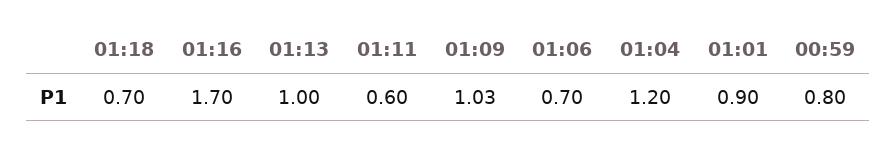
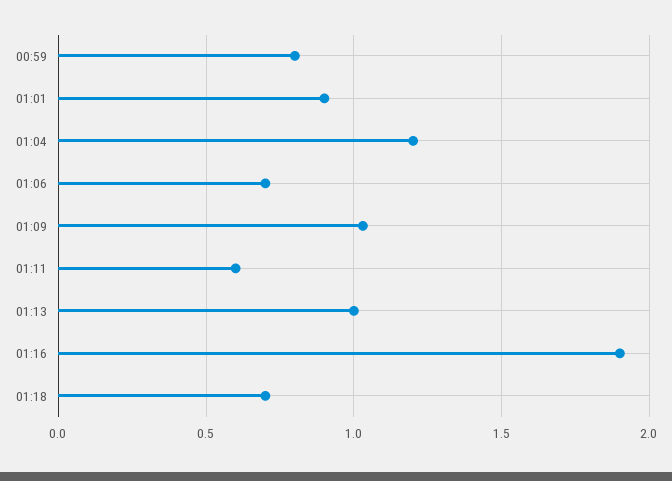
01:16: 1.7 -> 1.9

